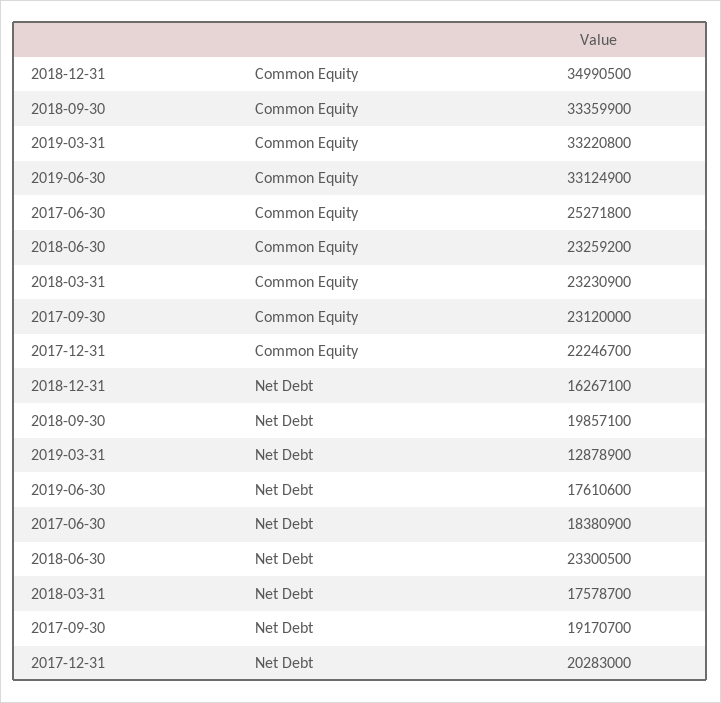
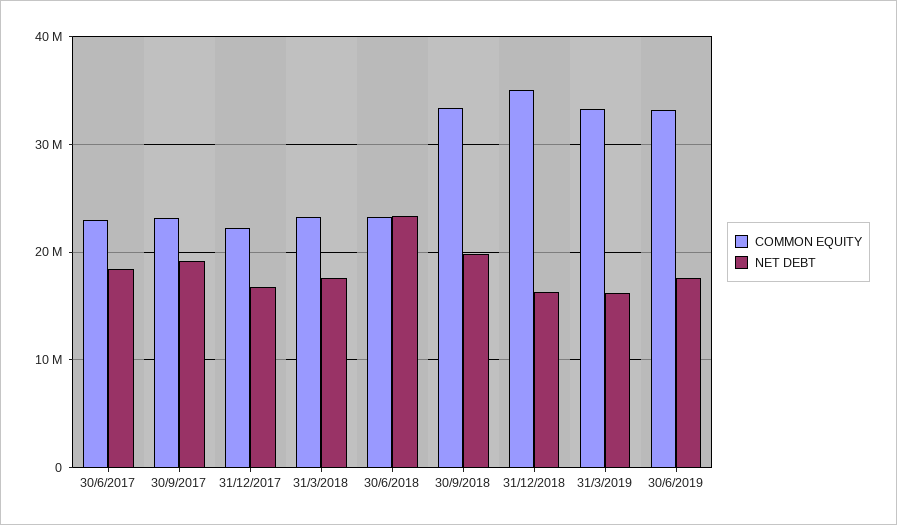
Common Equity, 2017-06-30: 25271800 -> 23000000
Net Debt, 2019-03-31: 12878900 -> 16000000
Net Debt, 2017-12-31: 20283000 -> 17000000

